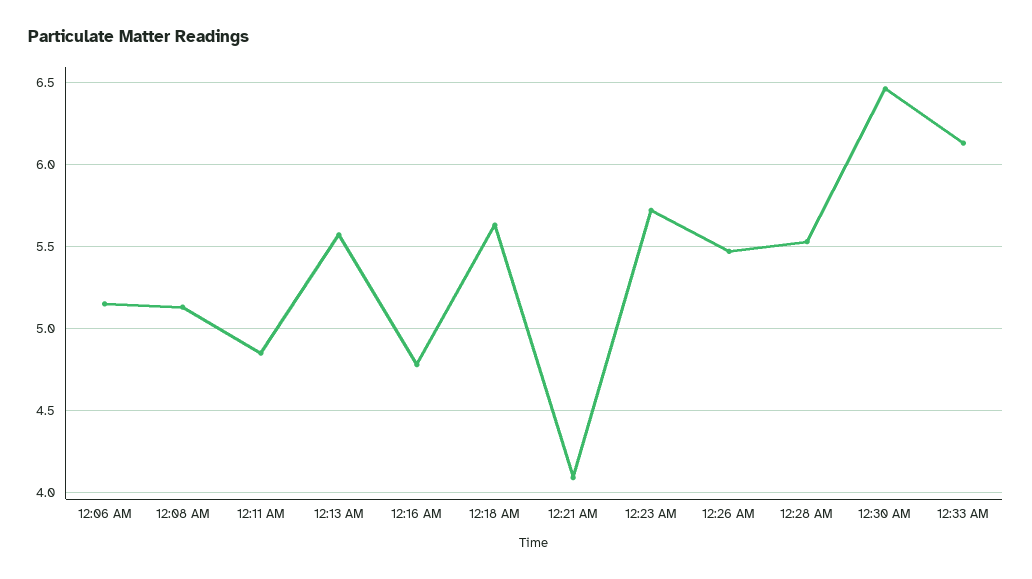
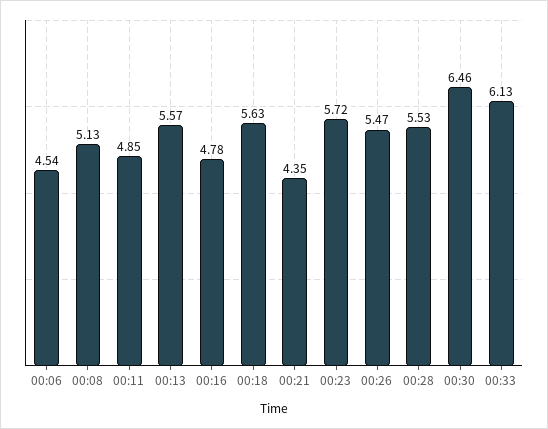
12:06 AM: 5.15 -> 4.54
12:21 AM: 4.1 -> 4.35

